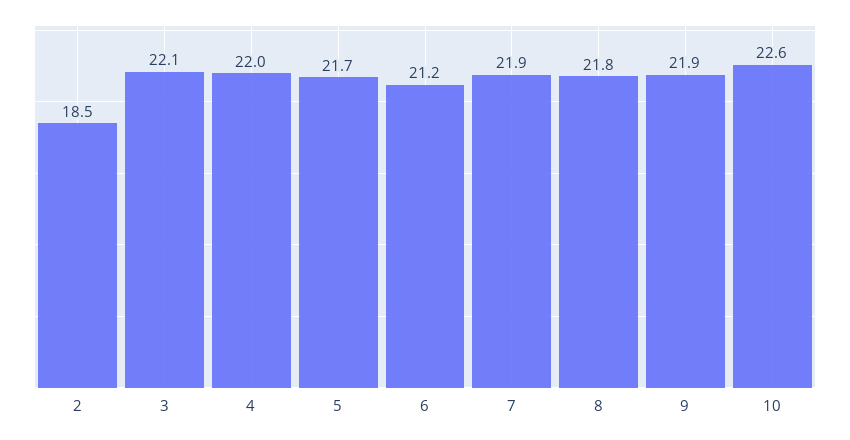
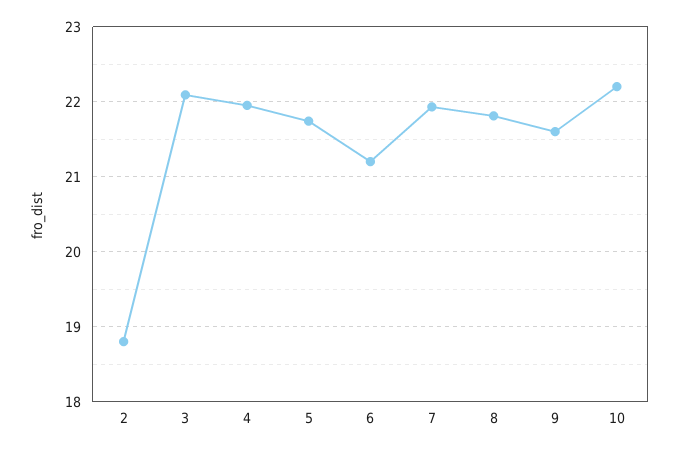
2: 18.5 -> 18.8
9: 21.9 -> 21.6
10: 22.6 -> 22.2

